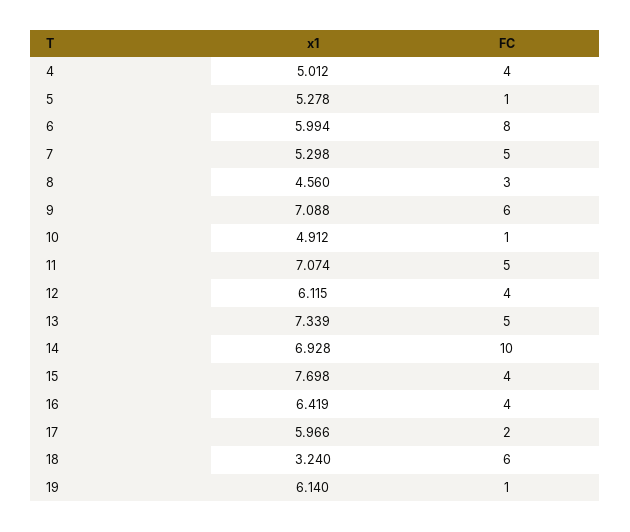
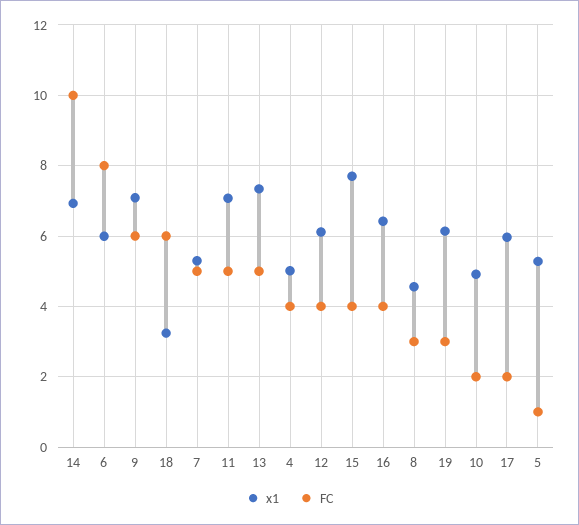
FC, 10: 1 -> 2
FC, 19: 1 -> 3

